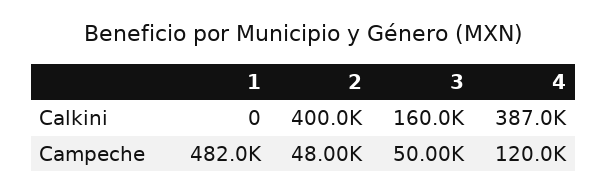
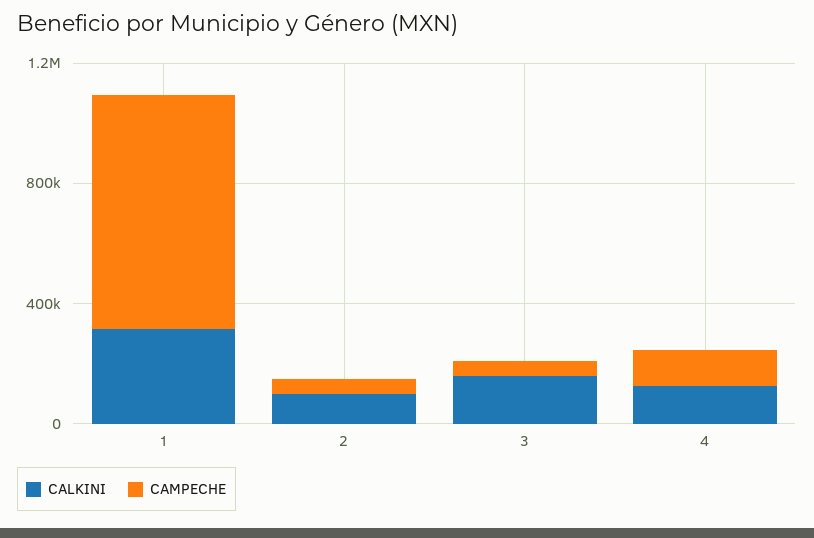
Calkini, 1: 0 -> 300000
Calkini, 2: 400000 -> 100000
Calkini, 4: 387000 -> 100000
Campeche, 1: 482000 -> 800000

